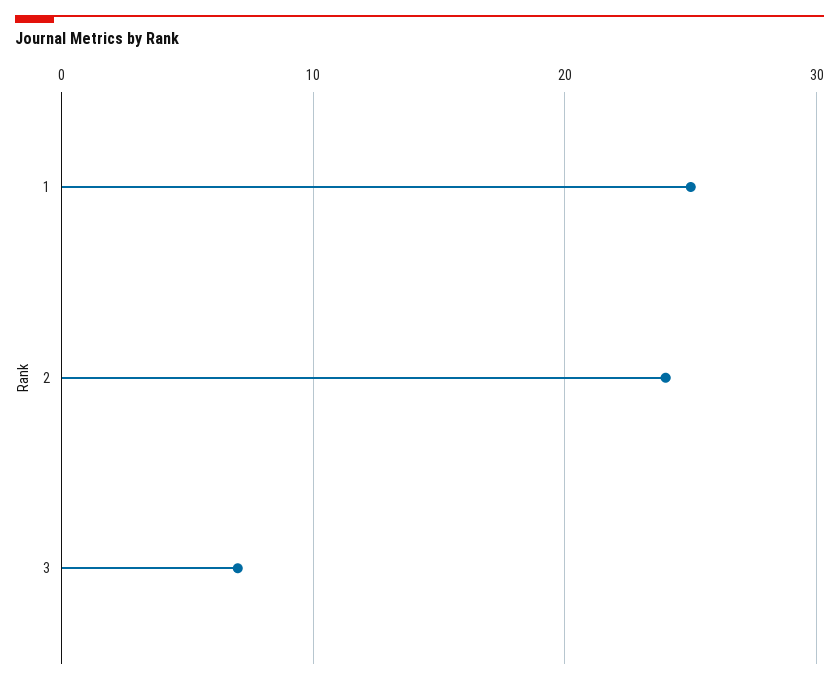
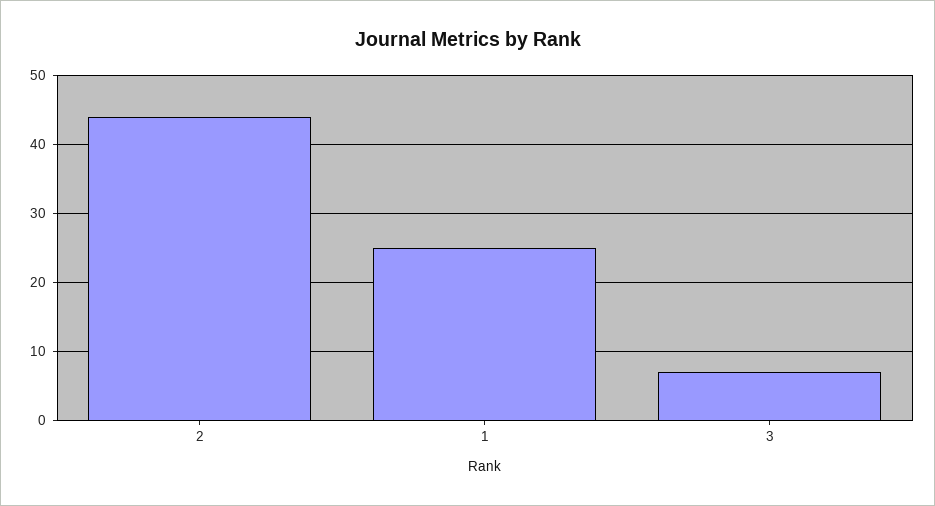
2: 24 -> 44

